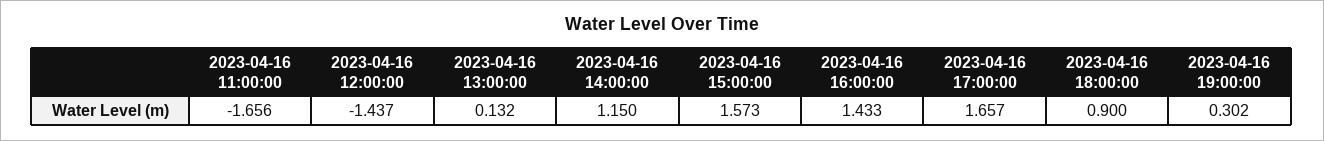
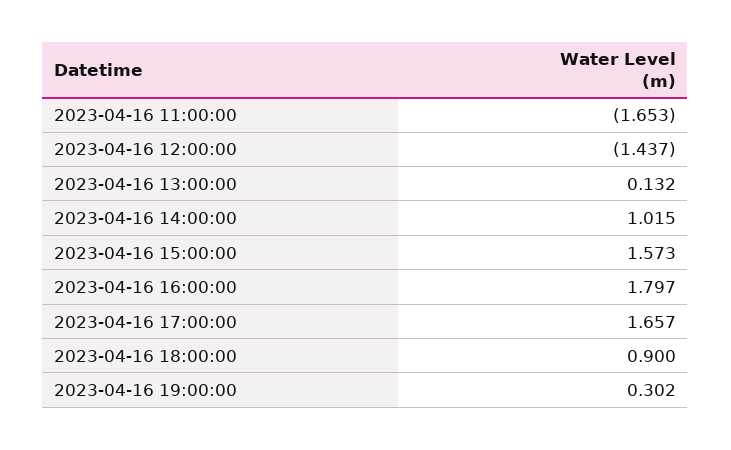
2023-04-16 11:00:00: -1.656 -> -1.653
2023-04-16 14:00:00: 1.15 -> 1.015
2023-04-16 16:00:00: 1.433 -> 1.797

